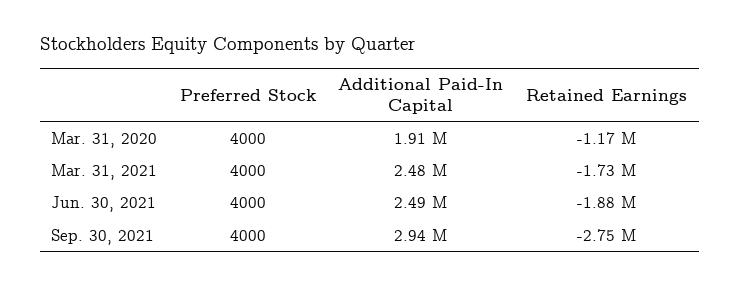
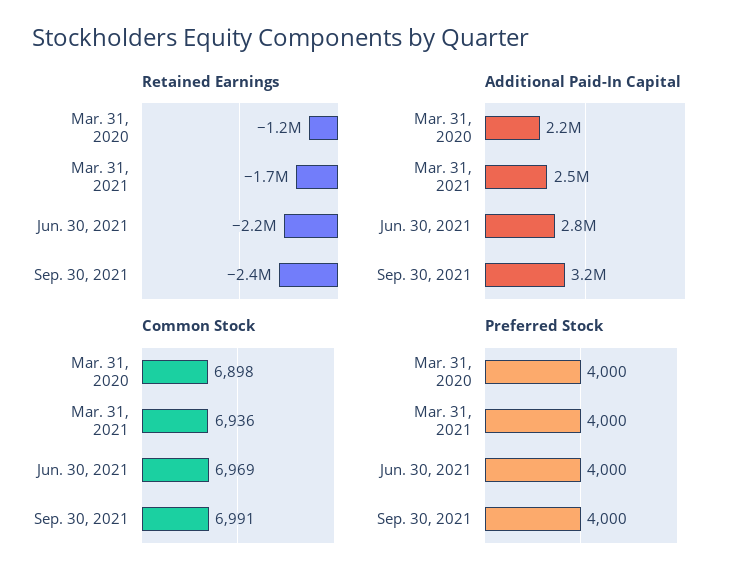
Additional Paid-In Capital, Mar. 31, 2020: 1910000 -> 2200000
Additional Paid-In Capital, Jun. 30, 2021: 2490000 -> 2800000
Retained Earnings, Jun. 30, 2021: -1880000 -> -2200000
Additional Paid-In Capital, Sep. 30, 2021: 2940000 -> 3200000
Retained Earnings, Sep. 30, 2021: -2750000 -> -2400000
Common Stock, Mar. 31, 2020: none -> 6898
Common Stock, Mar. 31, 2021: none -> 6936
Common Stock, Jun. 30, 2021: none -> 6969
Common Stock, Sep. 30, 2021: none -> 6991

